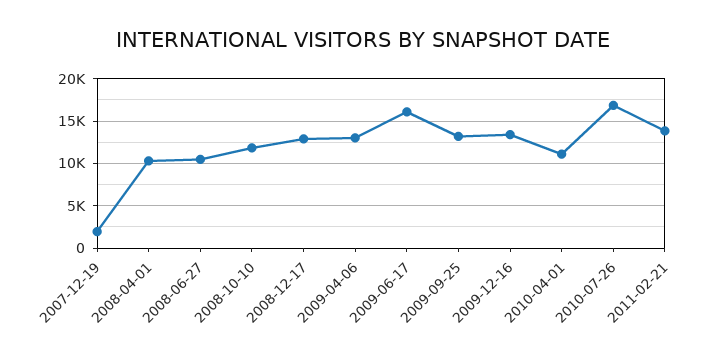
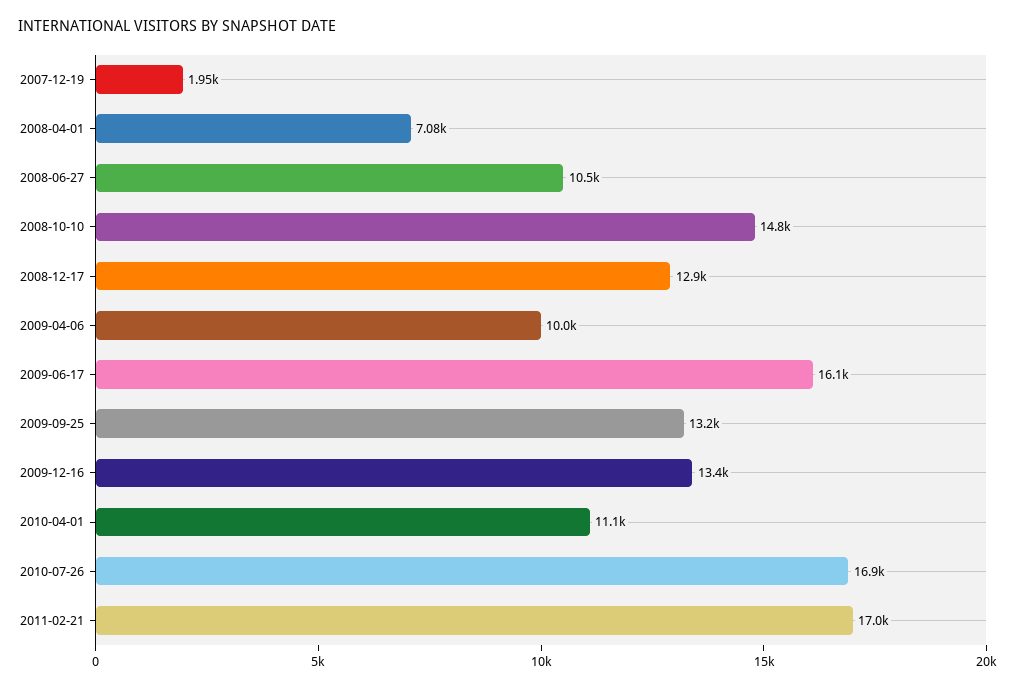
2008-04-01: 10000 -> 7080
2008-10-10: 12000 -> 14800
2009-04-06: 13000 -> 10000
2011-02-21: 14000 -> 17000

